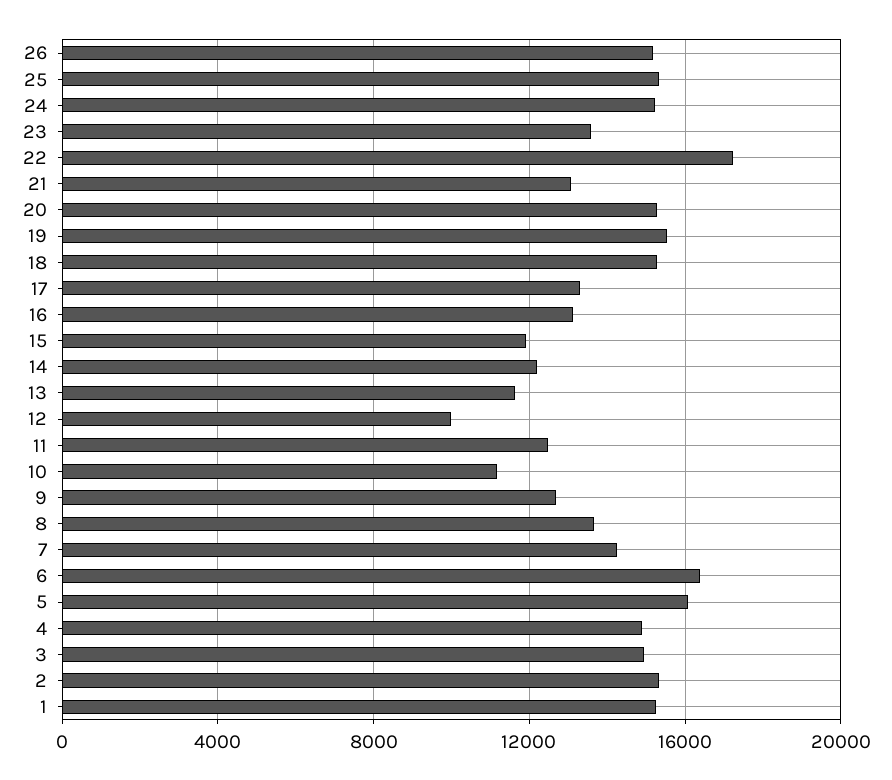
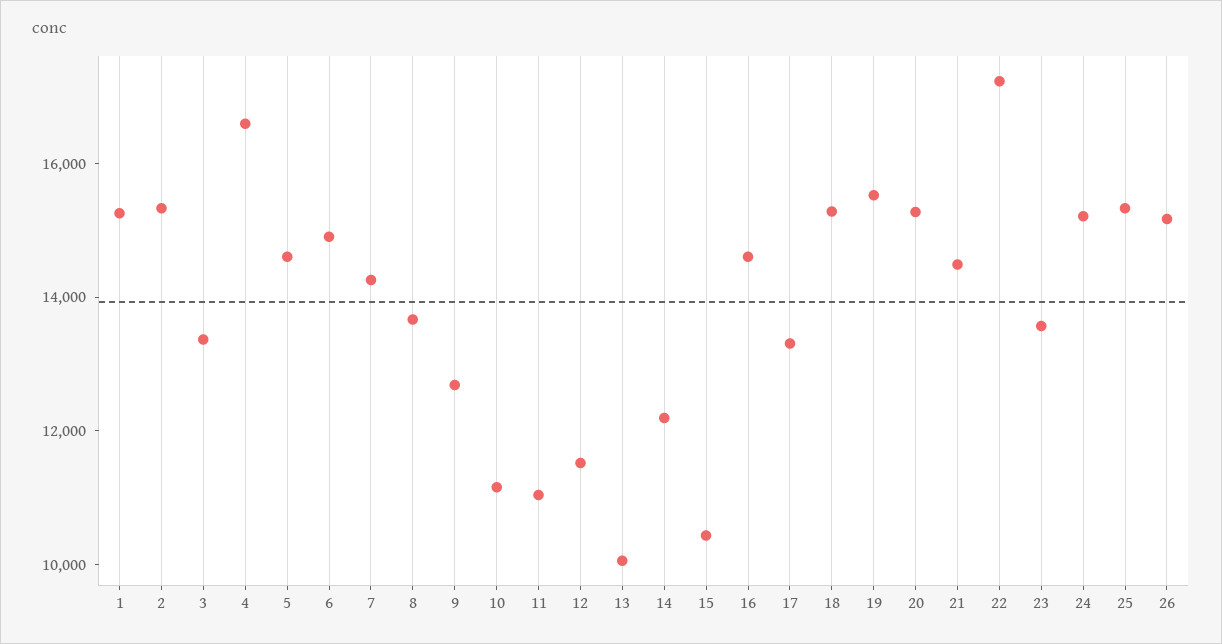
21: 13000 -> 14500
16: 13000 -> 14500
15: 12000 -> 10500
13: 11500 -> 10000
12: 10000 -> 11500
11: 12500 -> 11000
6: 16500 -> 15000
5: 16000 -> 14500
4: 15000 -> 16500
3: 15000 -> 13500

